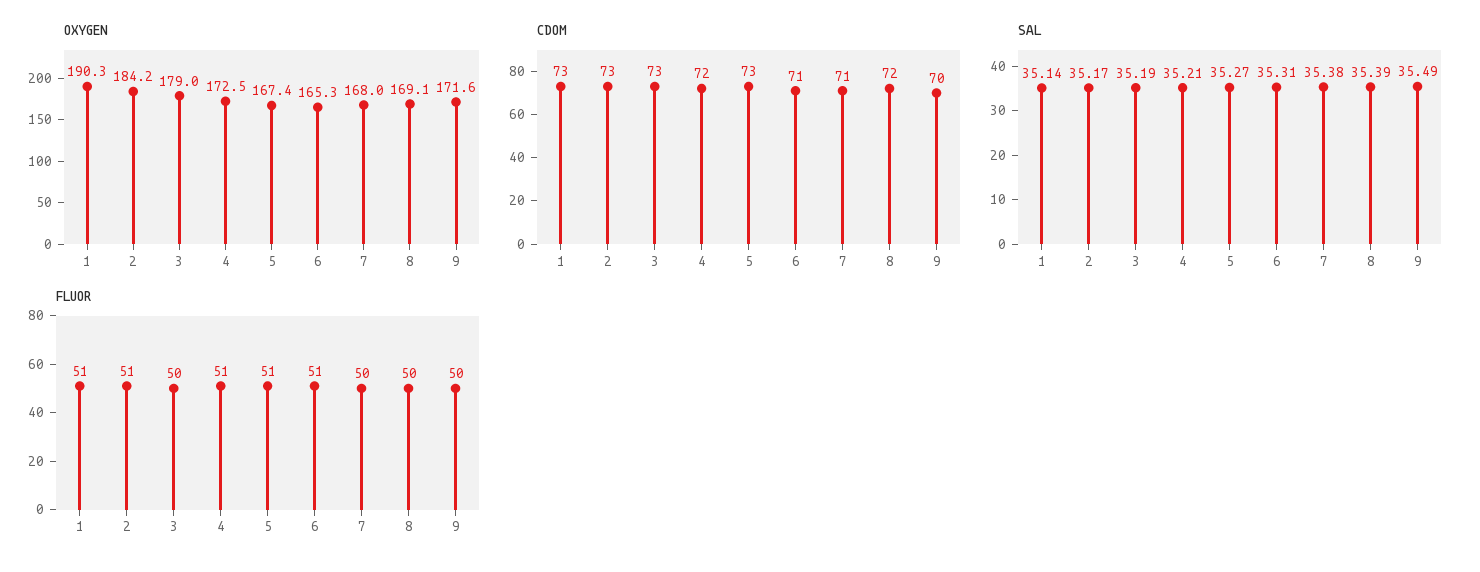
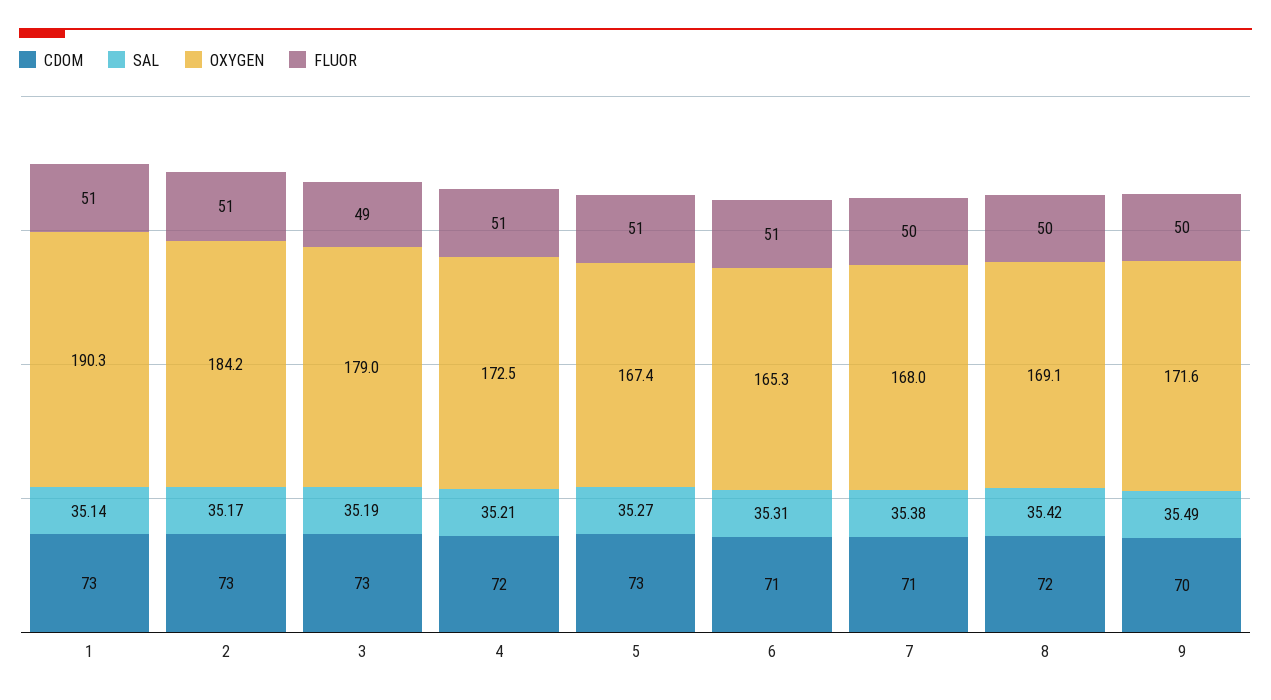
SAL, 8: 35.39 -> 35.42
FLUOR, 3: 50 -> 49

